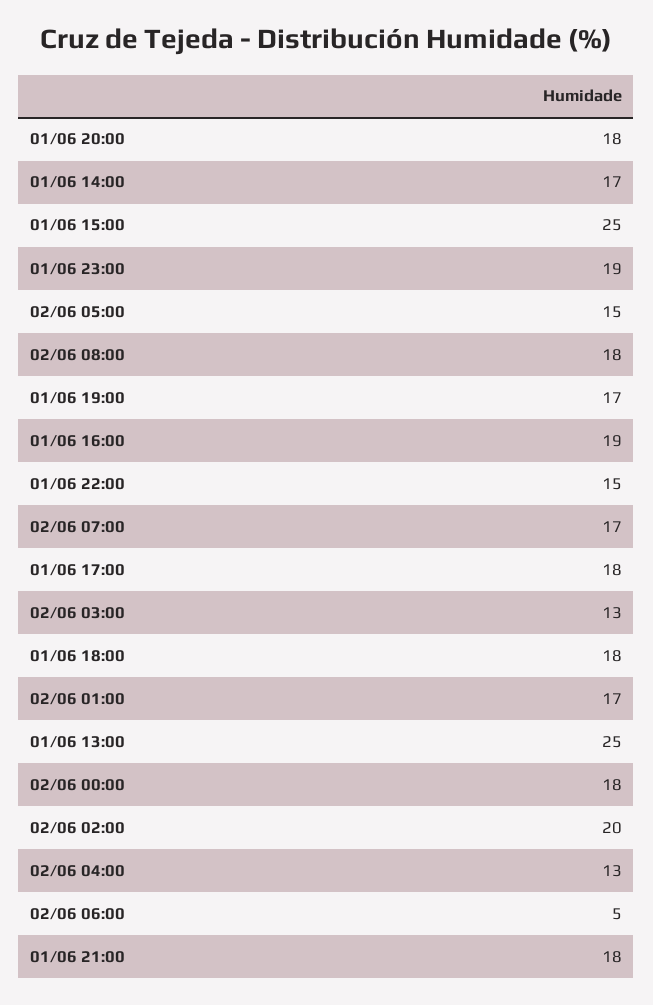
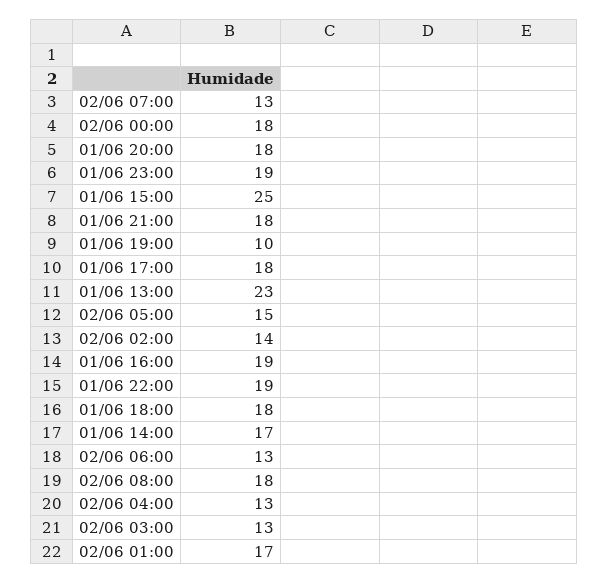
01/06 19:00: 17 -> 10
01/06 22:00: 15 -> 19
02/06 07:00: 17 -> 13
01/06 13:00: 25 -> 23
02/06 02:00: 20 -> 14
02/06 06:00: 5 -> 13

